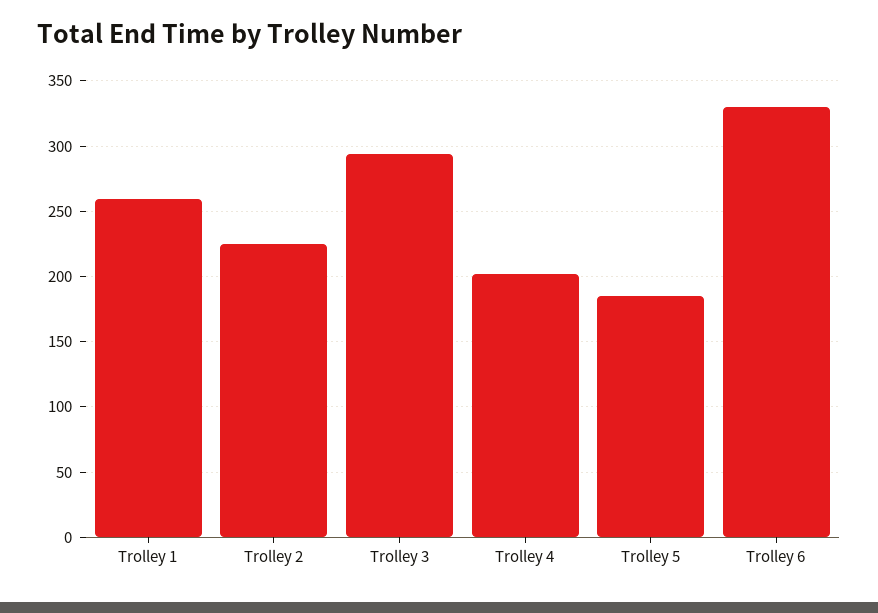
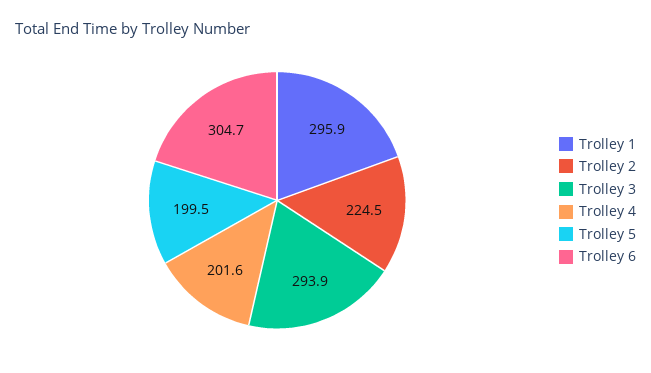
Trolley 1: 260 -> 295.9
Trolley 5: 185 -> 199.5
Trolley 6: 330 -> 304.7

